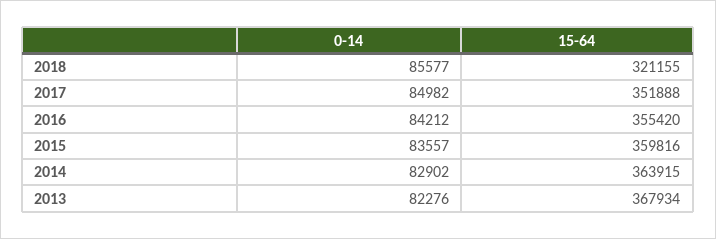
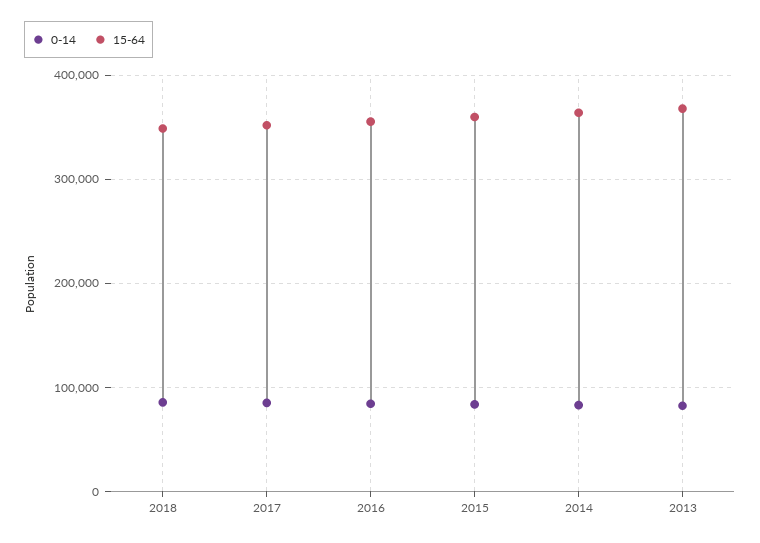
15-64, 2018: 321155 -> 350000

